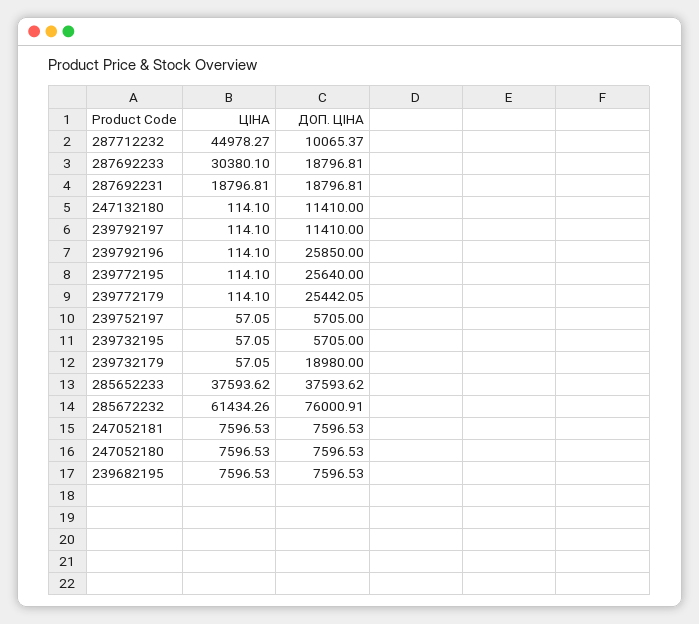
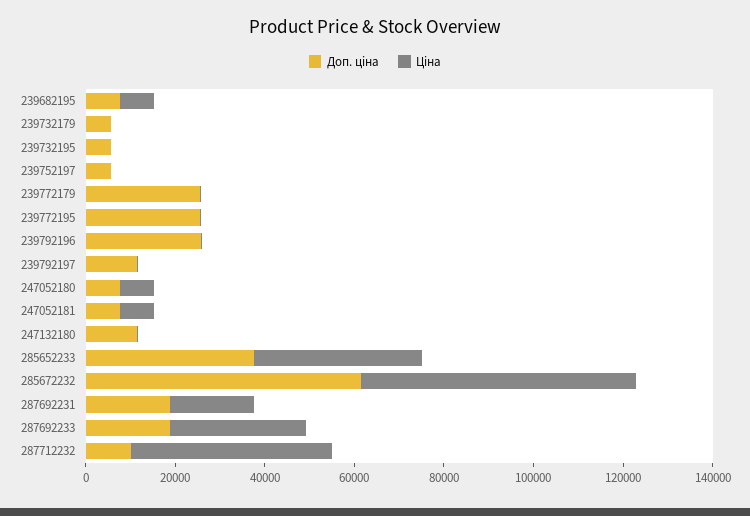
ДОП. ЦІНА, 239732179: 18980 -> 5000
ДОП. ЦІНА, 285672232: 76000.91 -> 60000

